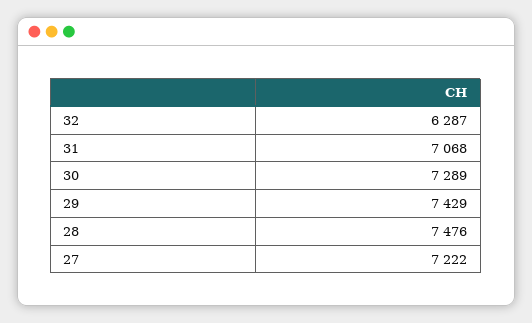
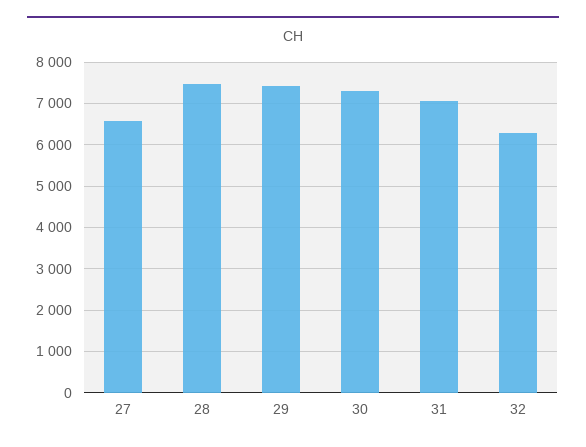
27: 7222 -> 6600

